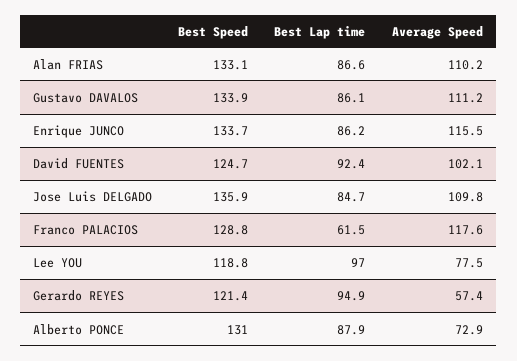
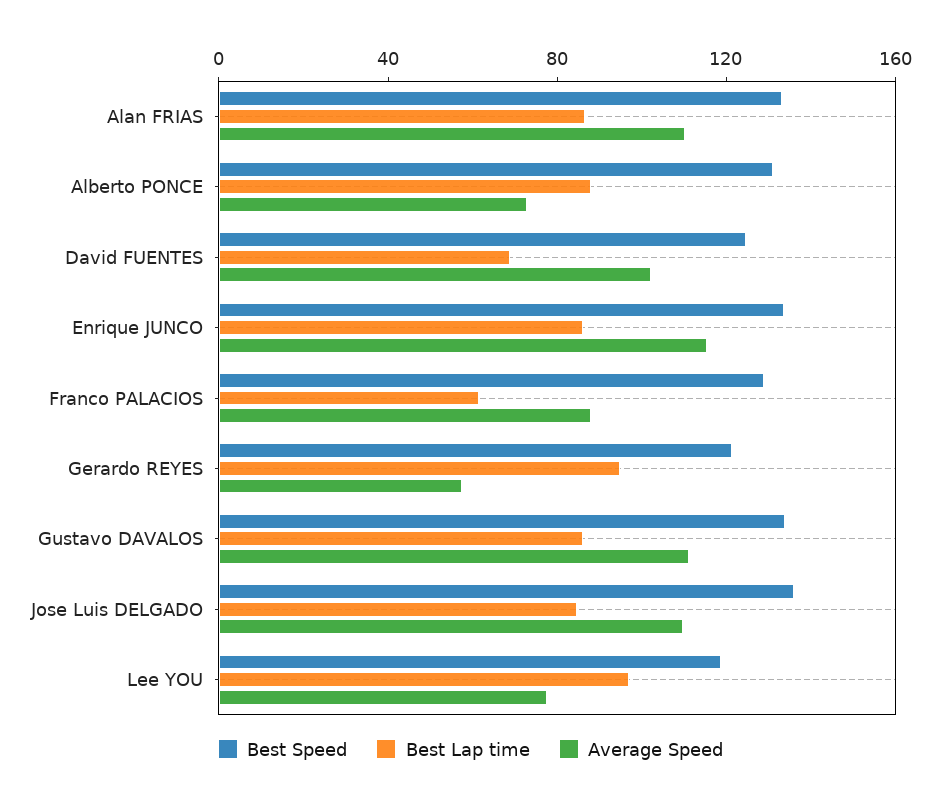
Best Lap time, David FUENTES: 92.4 -> 70
Average Speed, Franco PALACIOS: 117.6 -> 90

